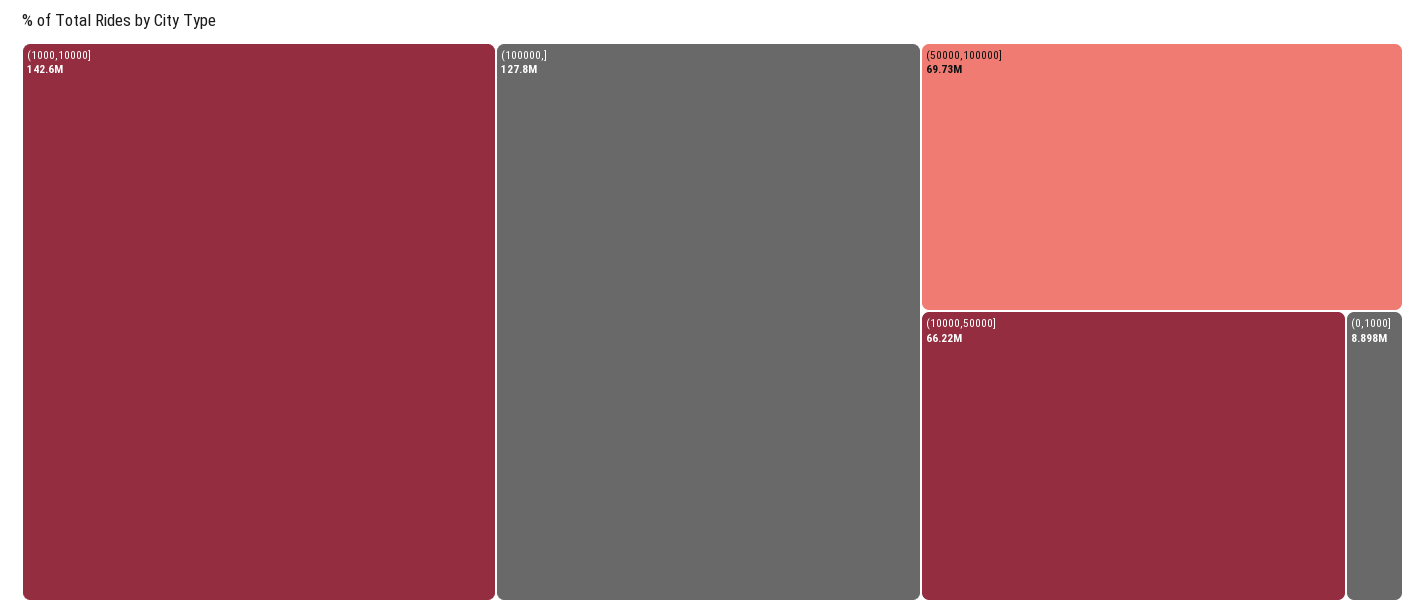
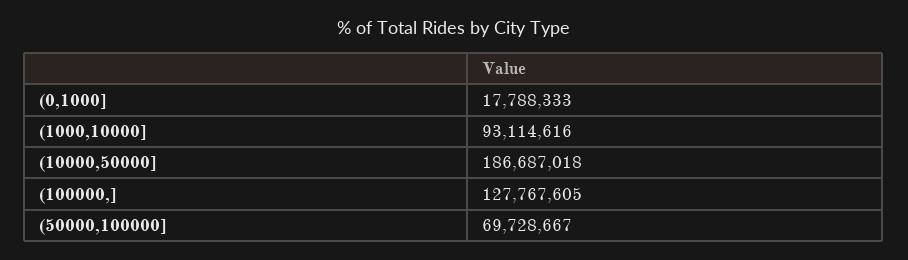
(1000,10000]: 142600000 -> 93114616
(10000,50000]: 66220000 -> 186687018
(0,1000]: 8898000 -> 17788333

